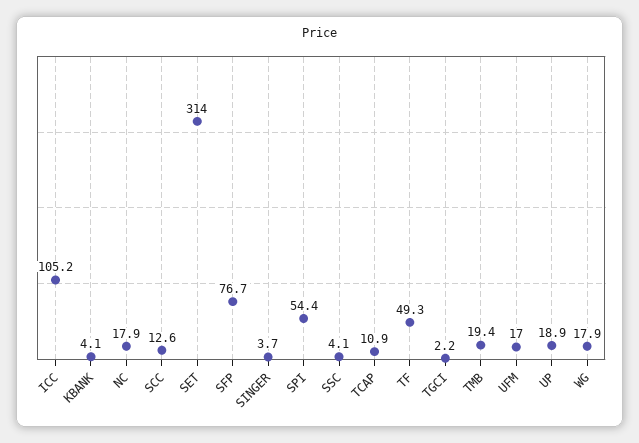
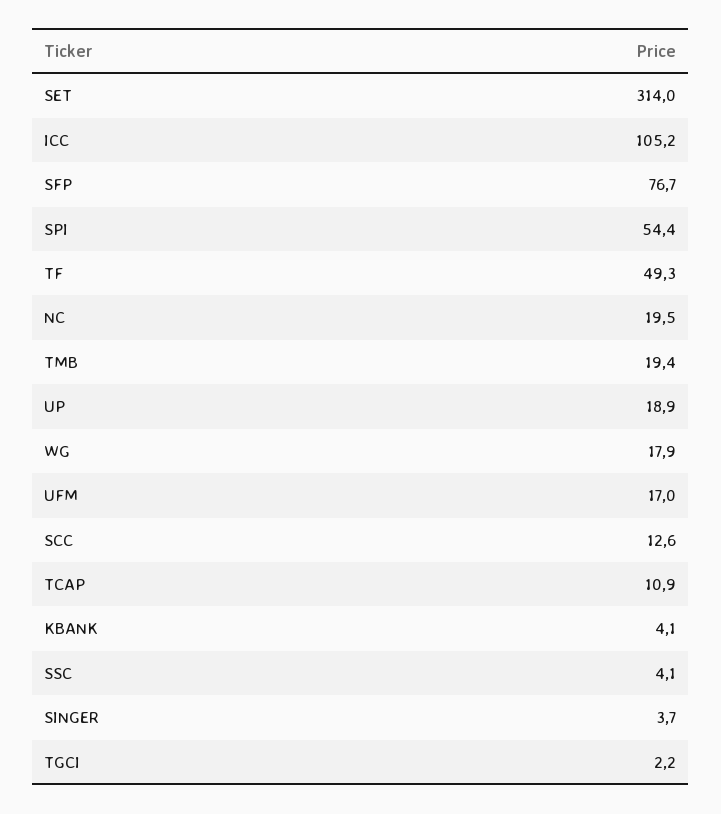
NC: 17.9 -> 19.5

